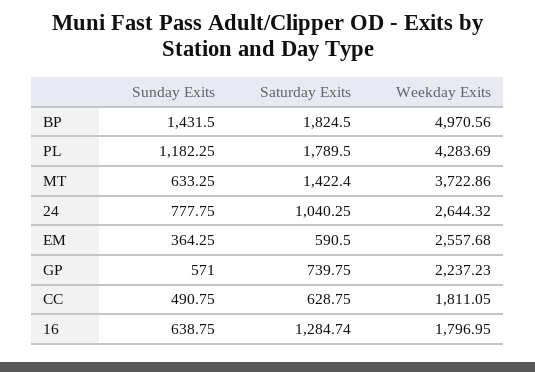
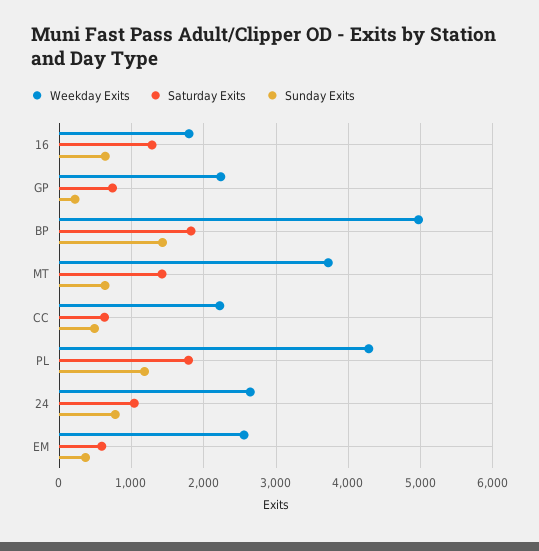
Sunday Exits, GP: 571 -> 200
Weekday Exits, CC: 1811.05 -> 2200

